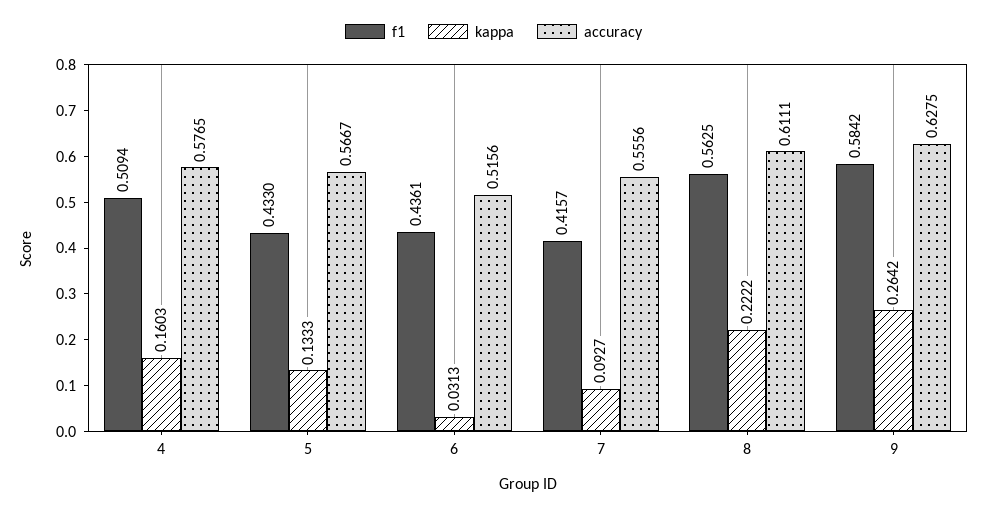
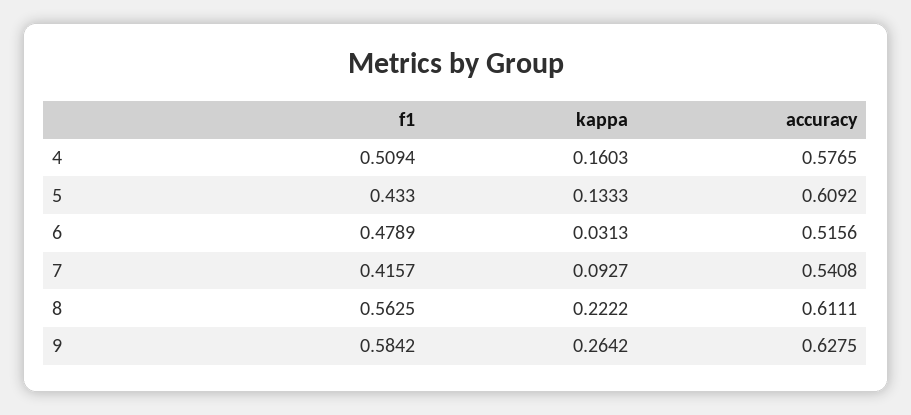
accuracy, 5: 0.5667 -> 0.6092
f1, 6: 0.4361 -> 0.4789
accuracy, 7: 0.5556 -> 0.5408

